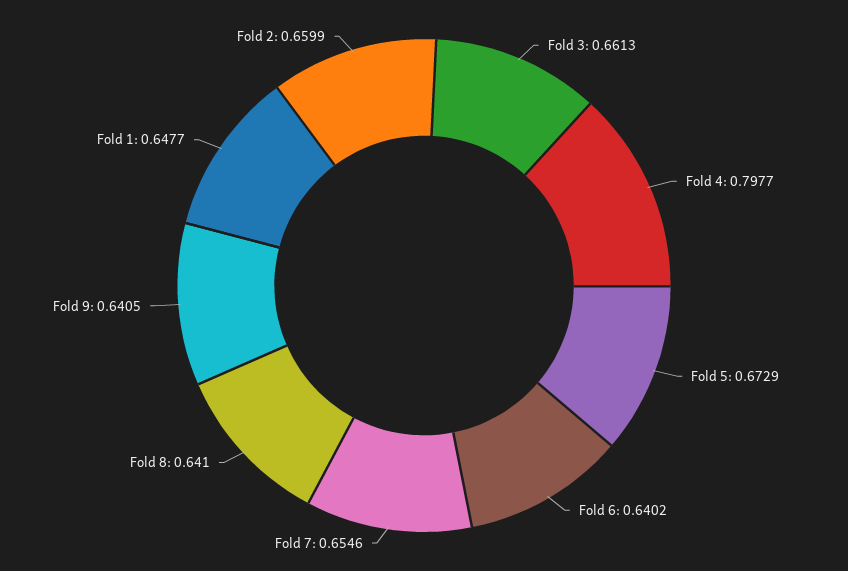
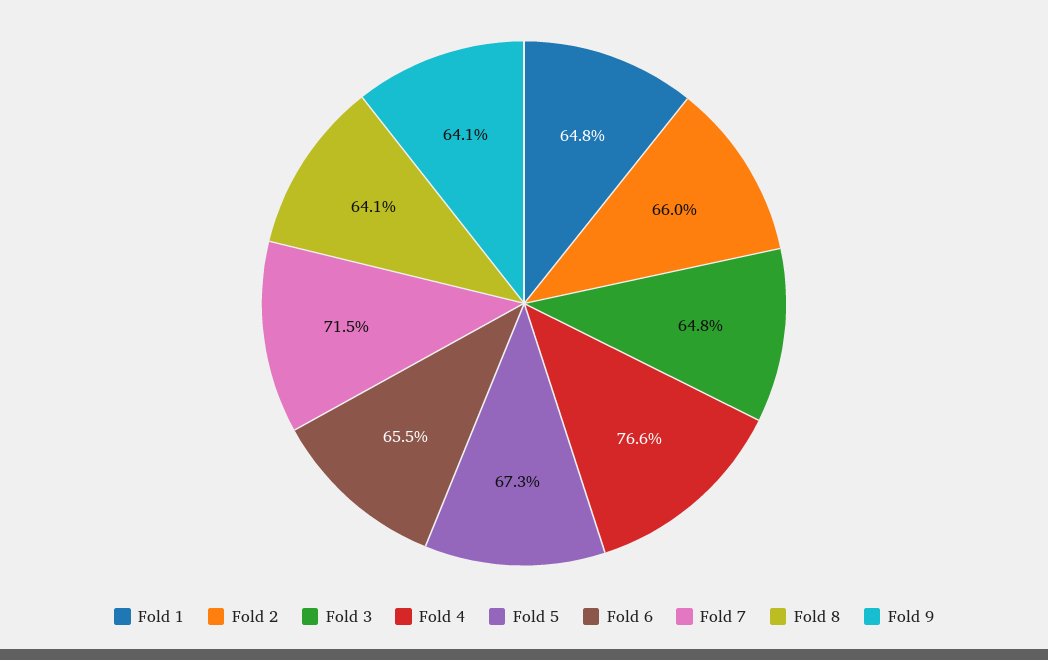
Fold 3: 0.6613 -> 0.648
Fold 4: 0.7977 -> 0.766
Fold 6: 0.6402 -> 0.655
Fold 7: 0.6546 -> 0.715

